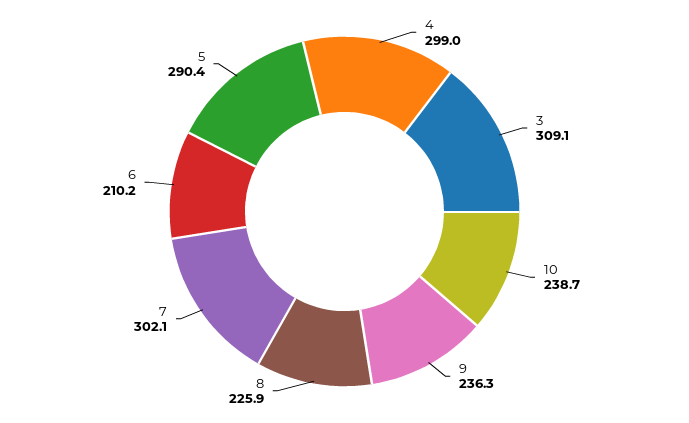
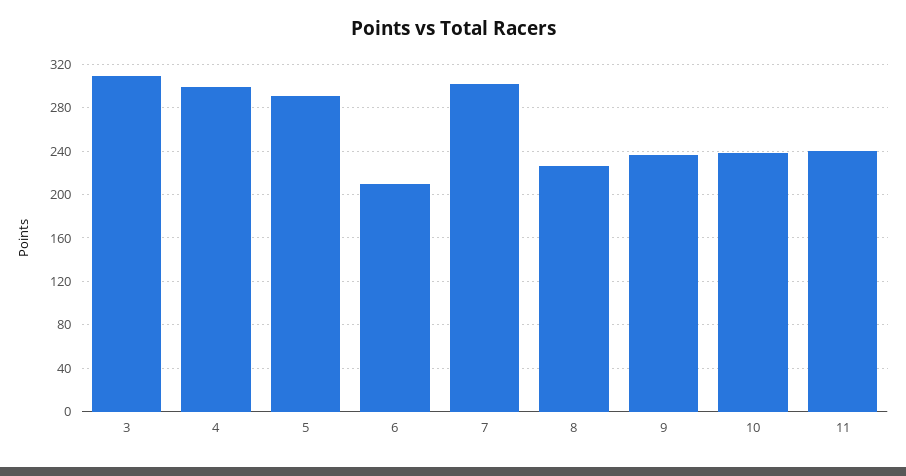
11: none -> 240

